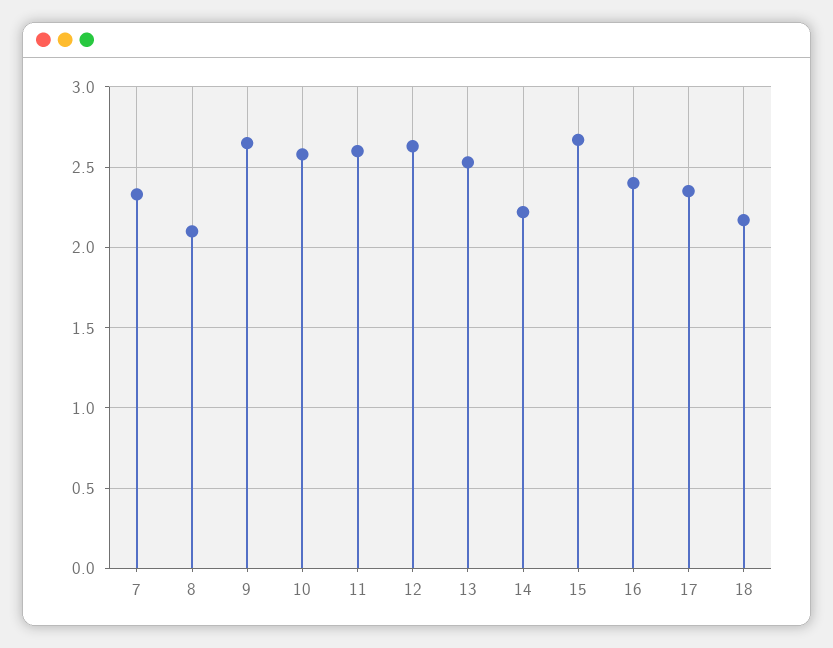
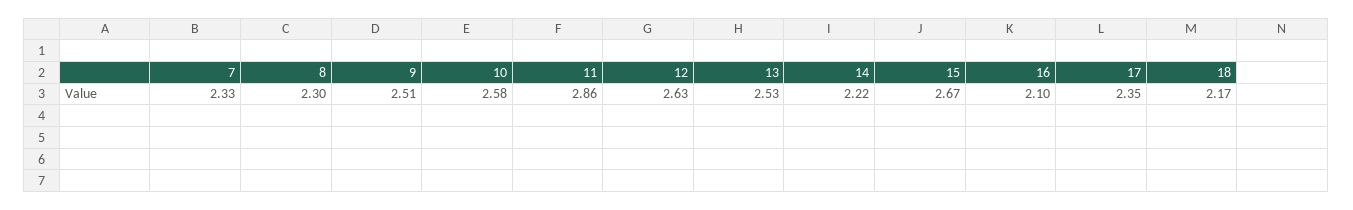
8: 2.1 -> 2.3
9: 2.65 -> 2.51
11: 2.6 -> 2.86
16: 2.4 -> 2.1

